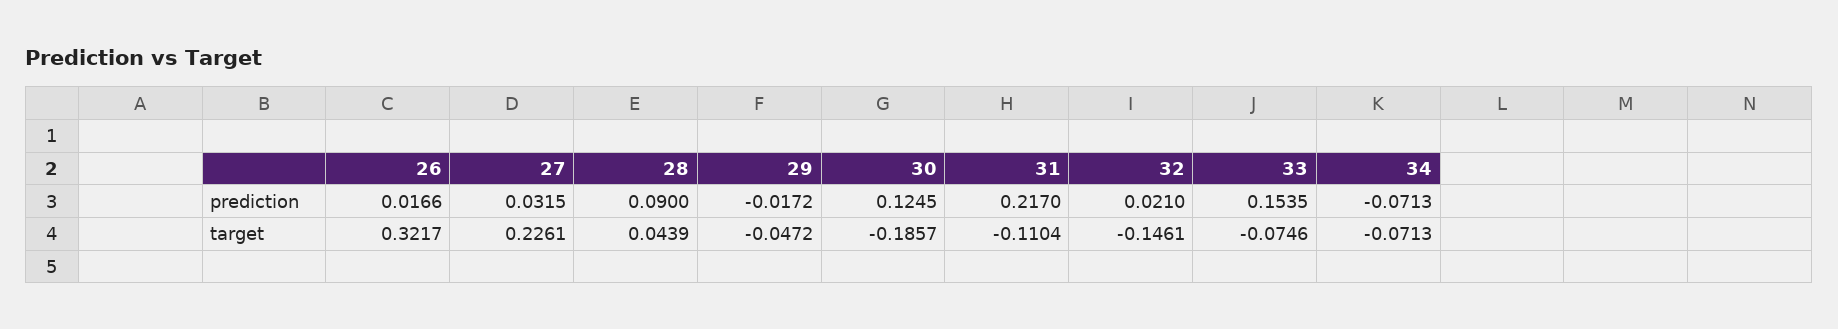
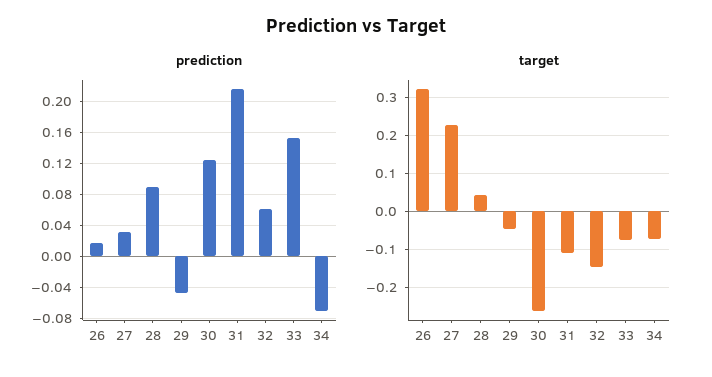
prediction, 29: -0.0172 -> -0.05
prediction, 32: 0.021 -> 0.06
target, 30: -0.1857 -> -0.26

